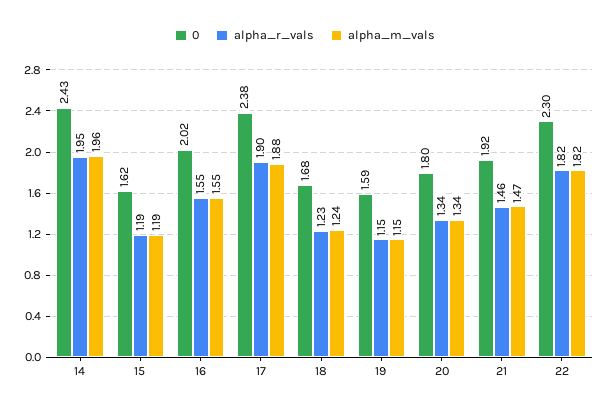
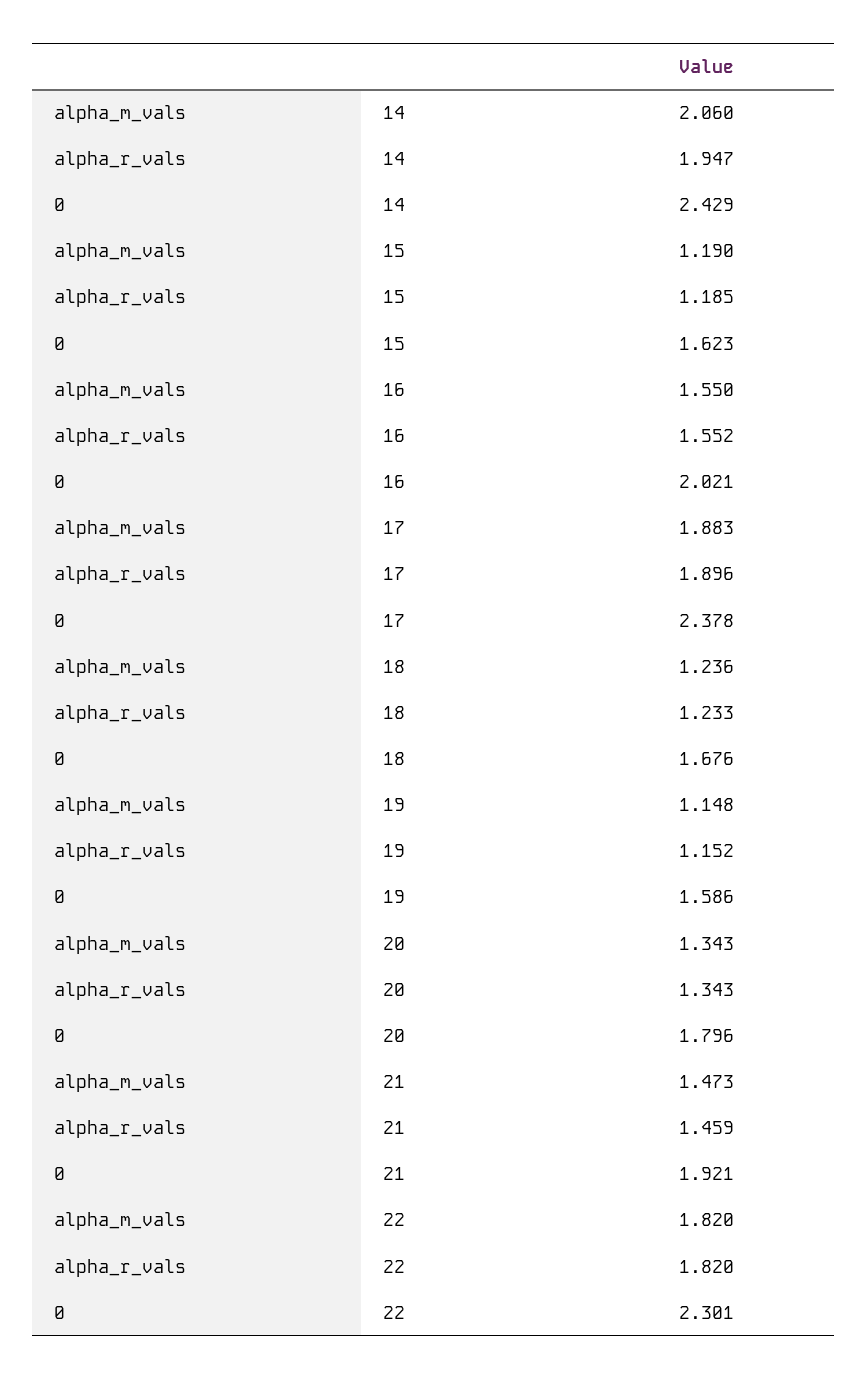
alpha_m_vals, 14: 1.96 -> 2.06

